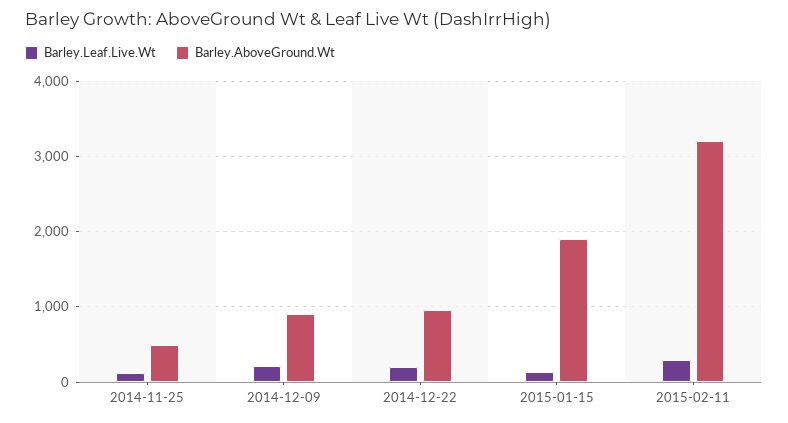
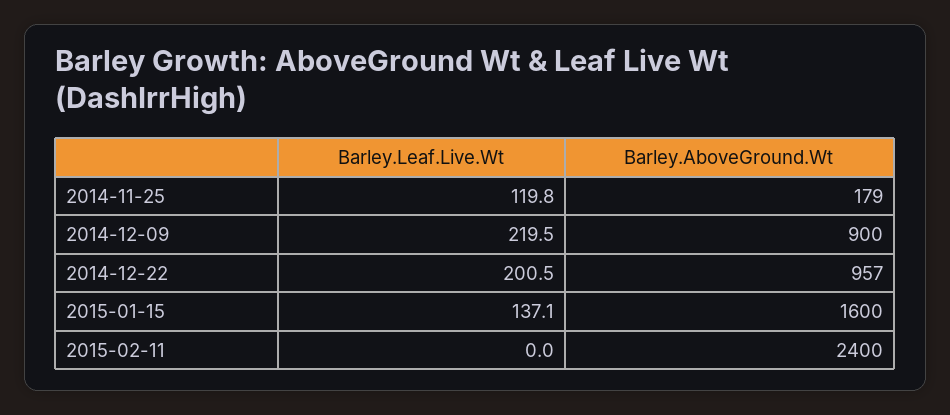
Barley.AboveGround.Wt, 2014-11-25: 500 -> 179
Barley.AboveGround.Wt, 2015-01-15: 1900 -> 1600
Barley.Leaf.Live.Wt, 2015-02-11: 300 -> 0
Barley.AboveGround.Wt, 2015-02-11: 3200 -> 2400

